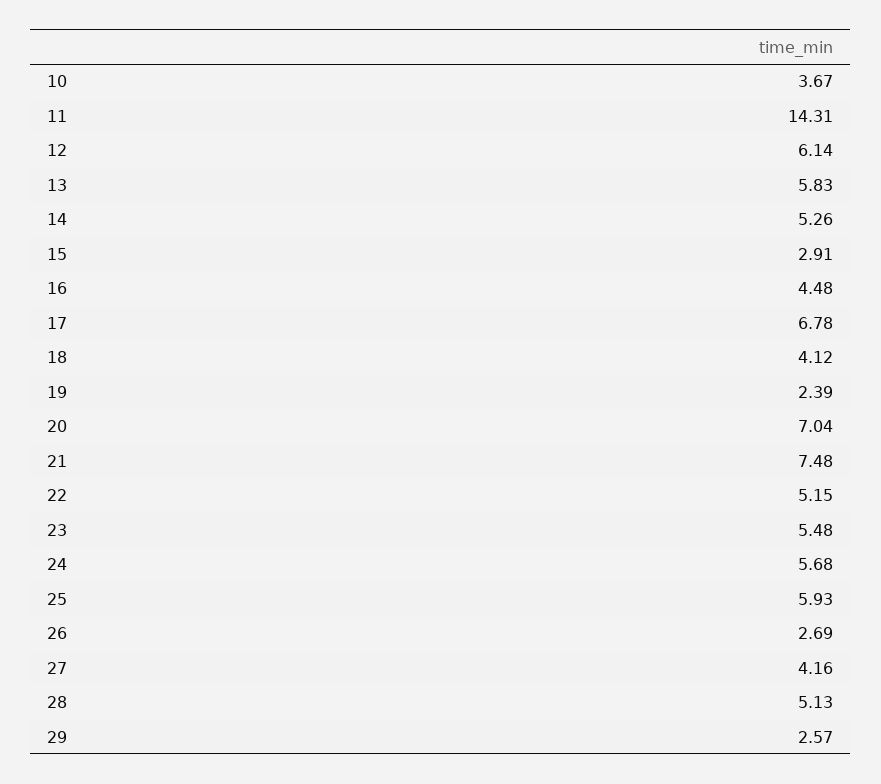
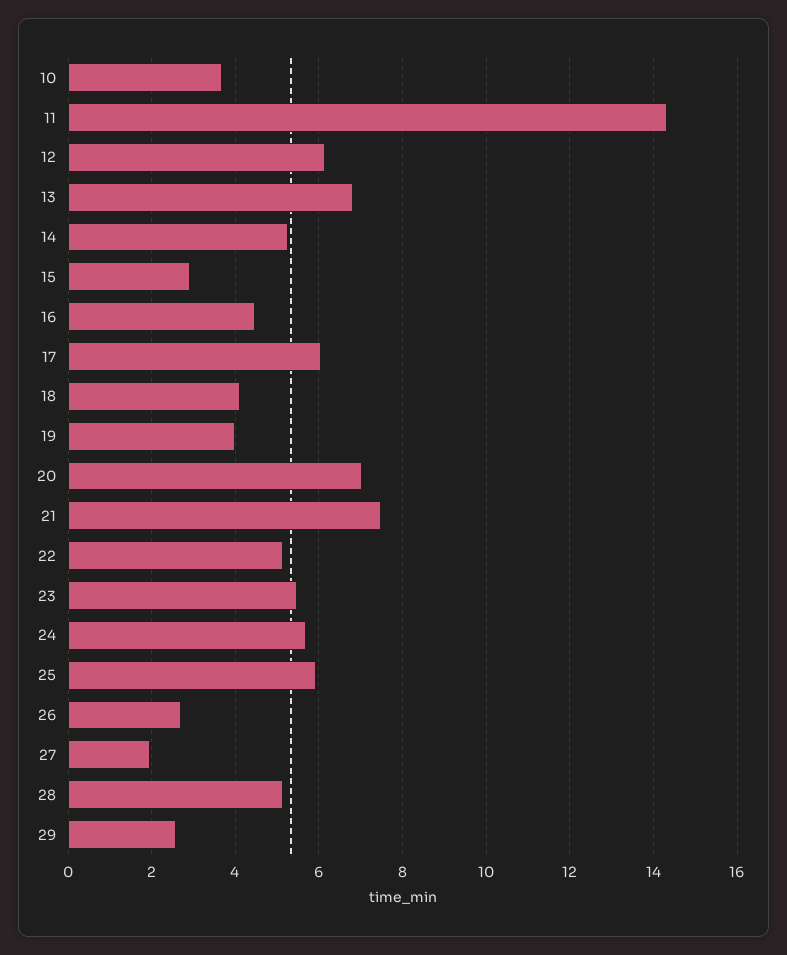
13: 5.83 -> 6.8
17: 6.78 -> 6
19: 2.39 -> 4
27: 4.16 -> 2

